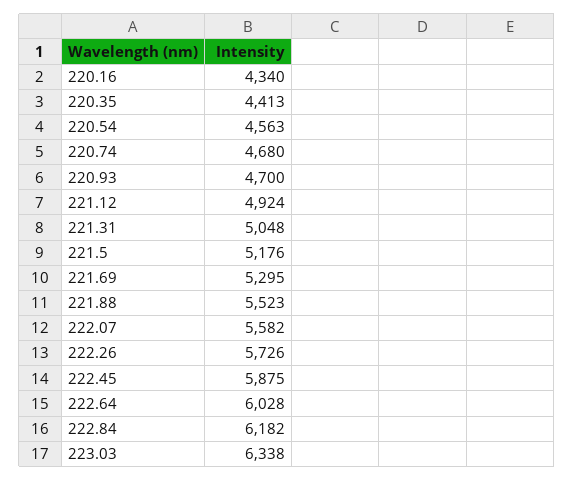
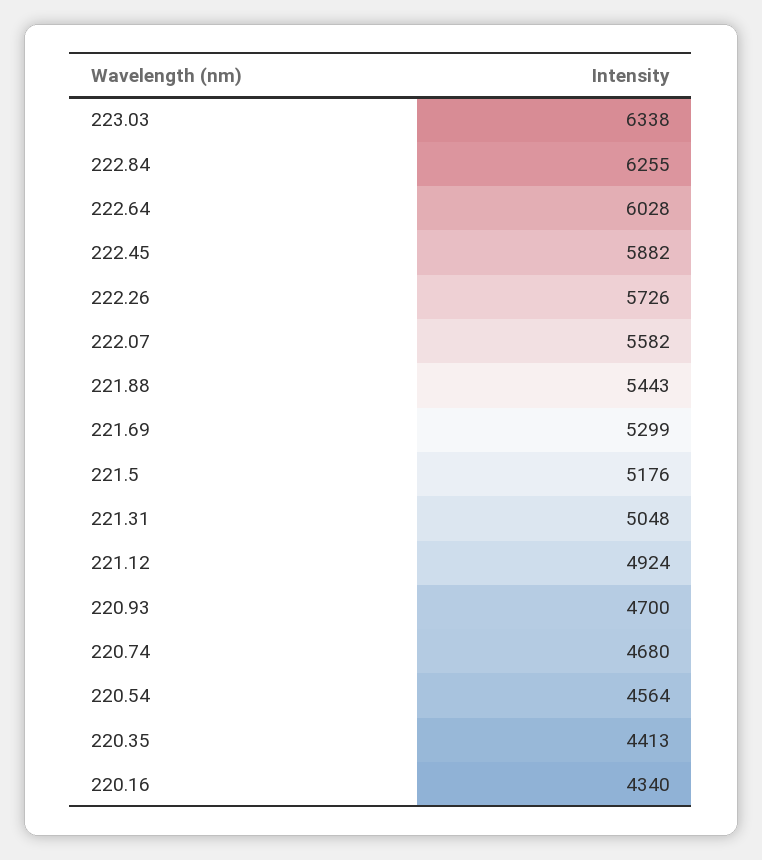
220.54: 4563 -> 4564
221.69: 5295 -> 5299
221.88: 5523 -> 5443
222.45: 5875 -> 5882
222.84: 6182 -> 6255

